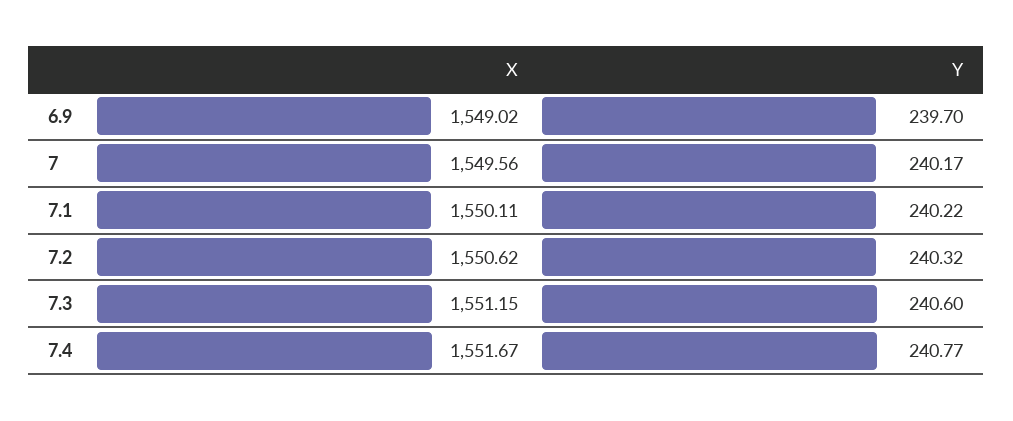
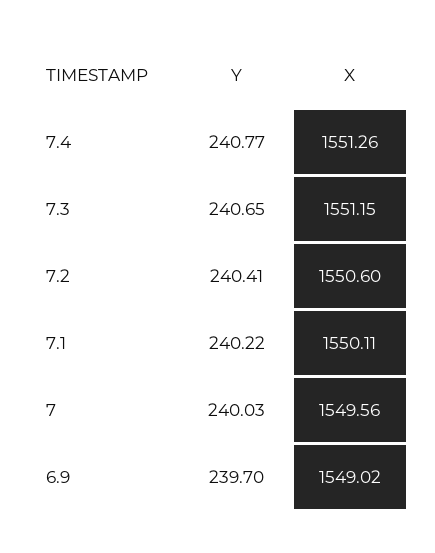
Y, 7: 240.17 -> 240.03
X, 7.2: 1550.62 -> 1550.6
Y, 7.2: 240.32 -> 240.41
Y, 7.3: 240.6 -> 240.65
X, 7.4: 1551.67 -> 1551.26

